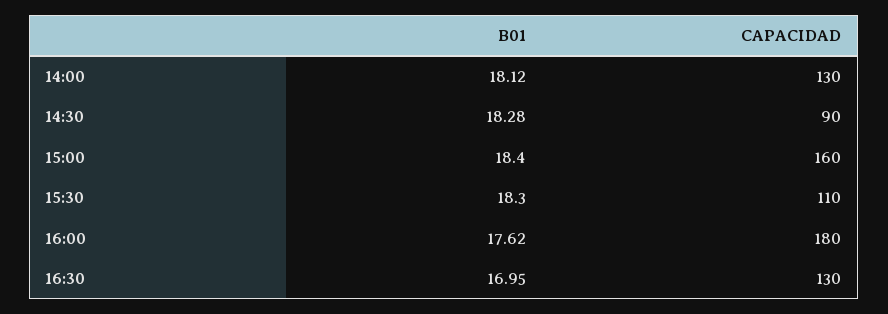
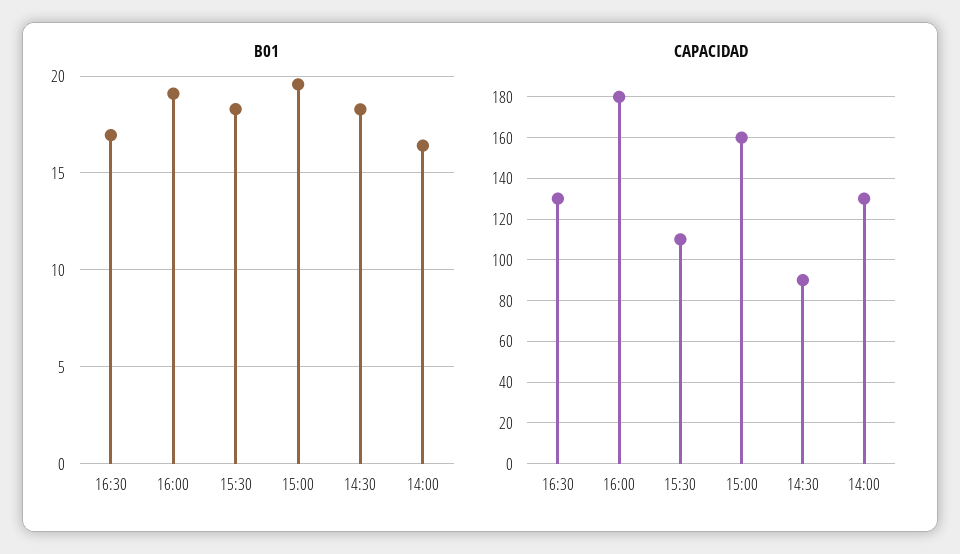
B01, 14:00: 18.12 -> 16.5
B01, 15:00: 18.4 -> 19.5
B01, 16:00: 17.62 -> 19

